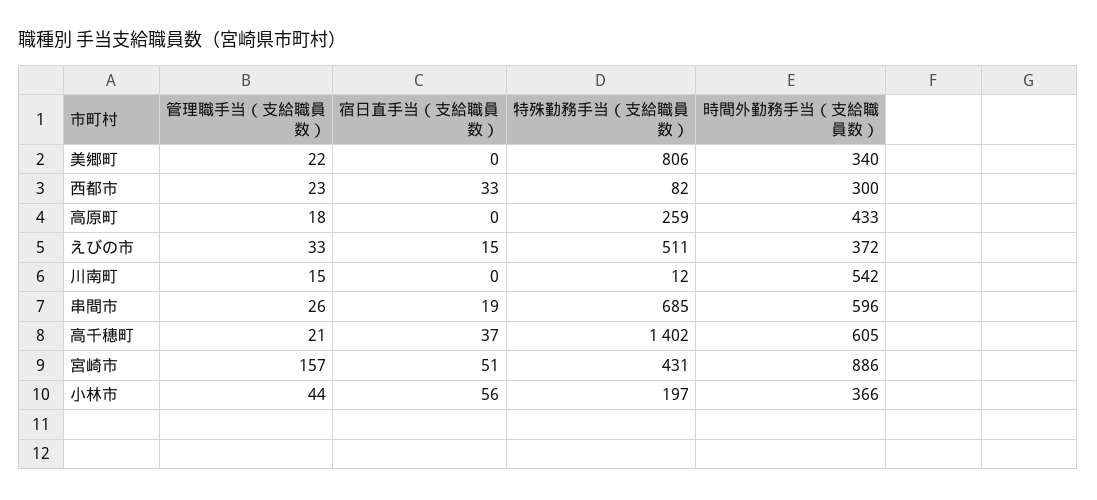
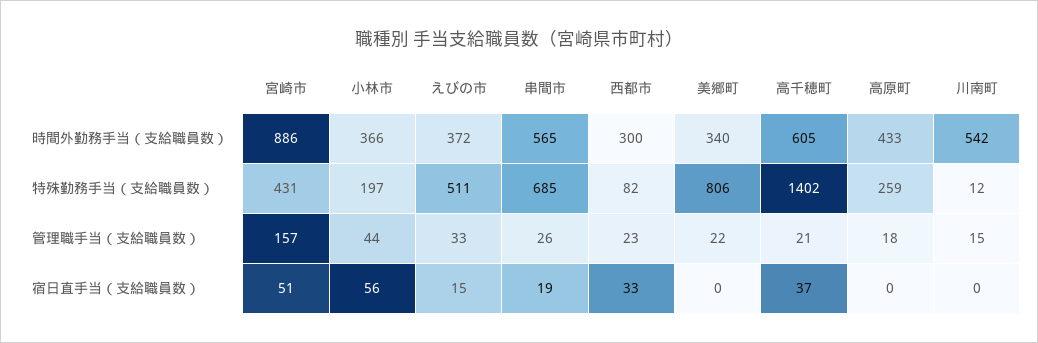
時間外勤務手当（支給職員数）, 串間市: 596 -> 565

